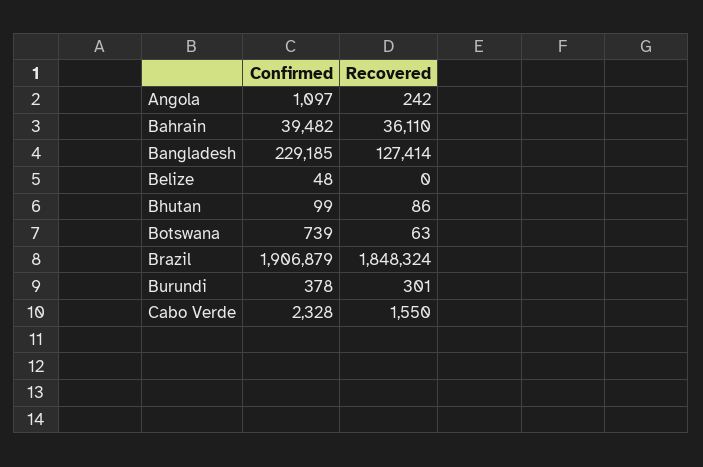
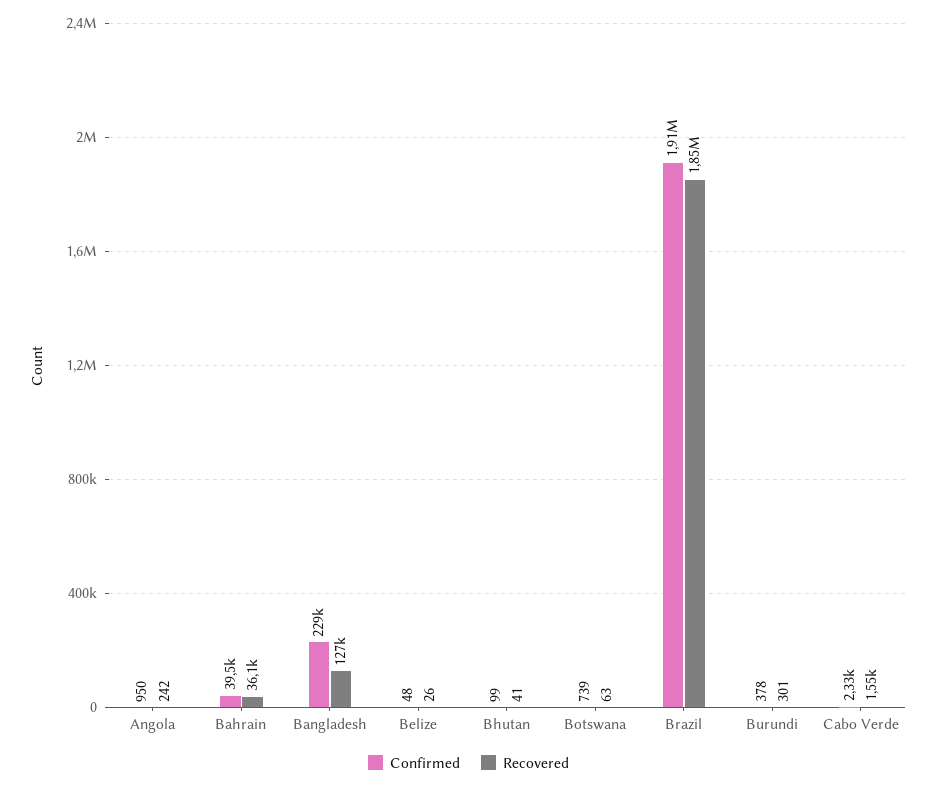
Confirmed, Angola: 1097 -> 950
Recovered, Belize: 0 -> 26
Recovered, Bhutan: 86 -> 41

